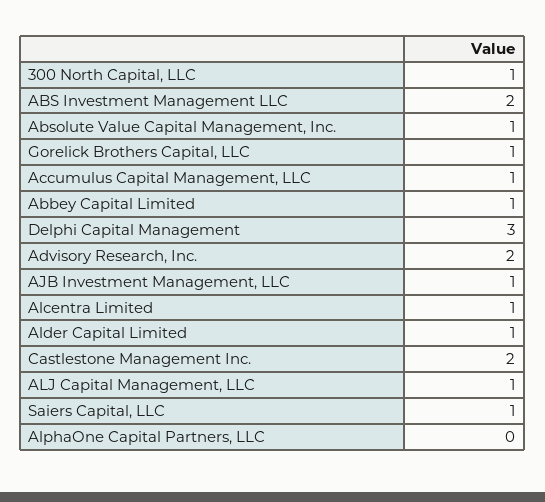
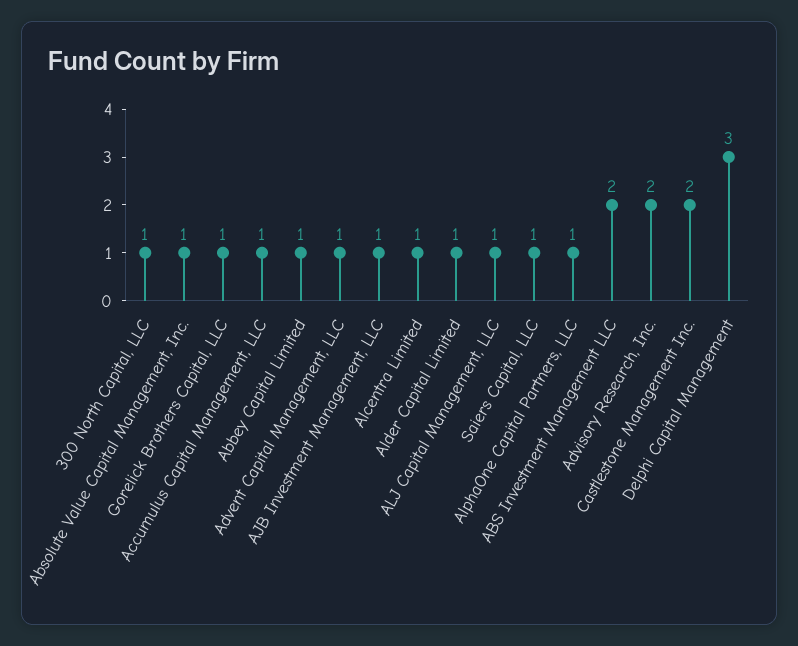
AlphaOne Capital Partners, LLC: 0 -> 1
Advent Capital Management, LLC: none -> 1

